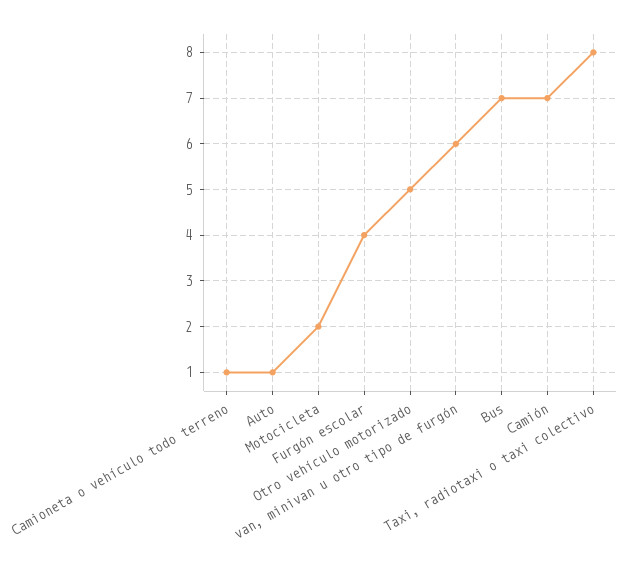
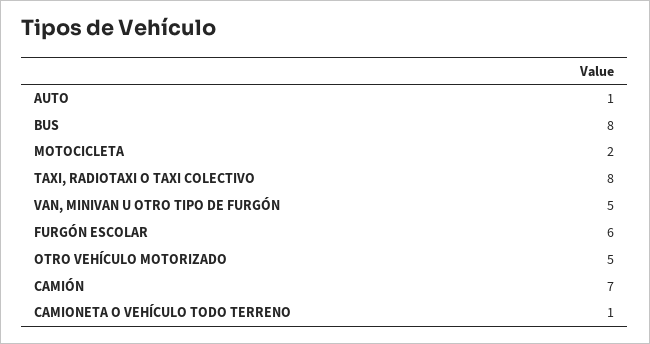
Furgón escolar: 4 -> 6
van, minivan u otro tipo de furgón: 6 -> 5
Bus: 7 -> 8

